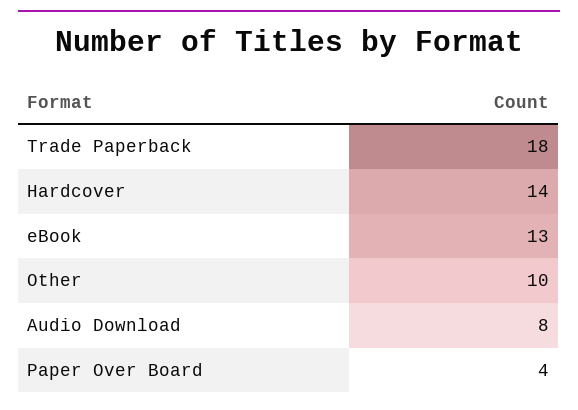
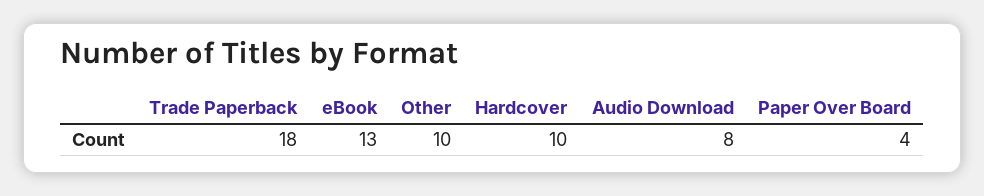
Hardcover: 14 -> 10

